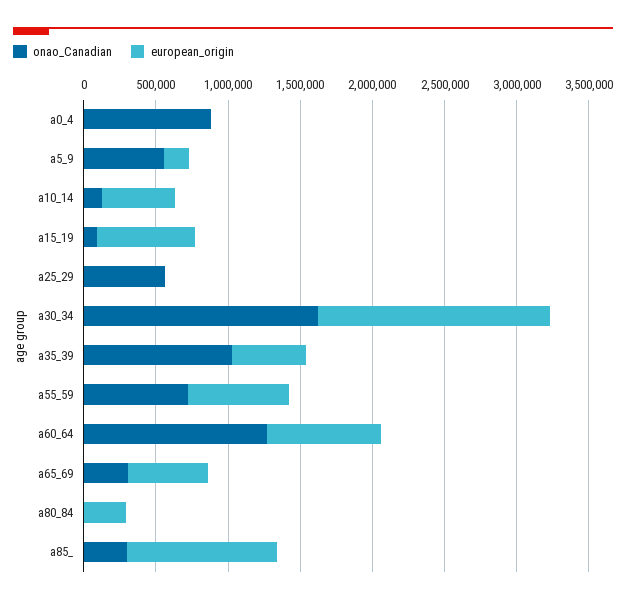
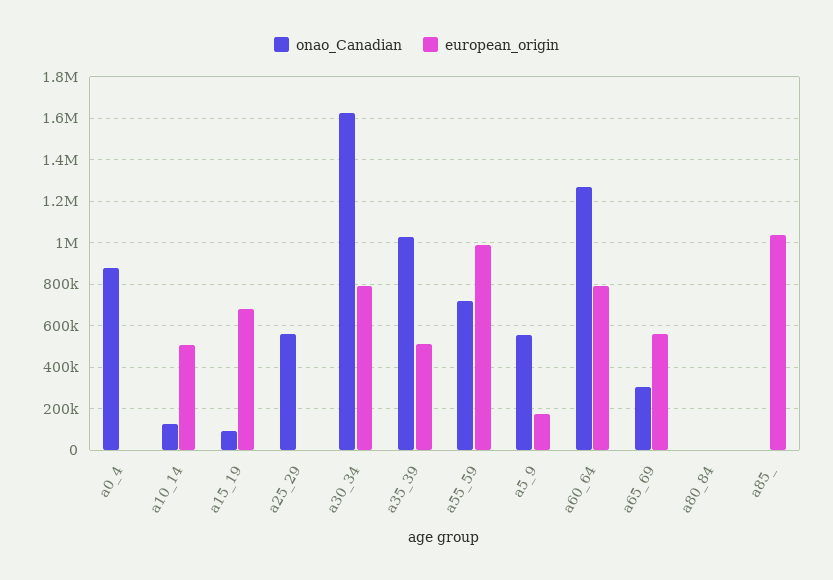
european_origin, a30_34: 1600000 -> 800000
european_origin, a55_59: 700000 -> 1000000
european_origin, a80_84: 300000 -> 0
onao_Canadian, a85_: 300000 -> 0

